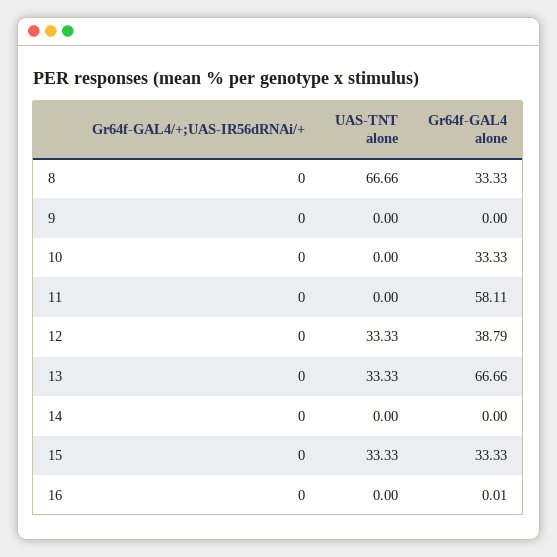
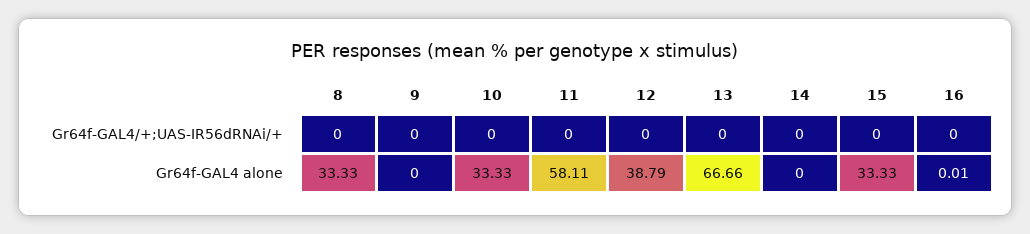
UAS-TNT alone, 8: 66.66 -> none
UAS-TNT alone, 9: 0 -> none
UAS-TNT alone, 10: 0 -> none
UAS-TNT alone, 11: 0 -> none
UAS-TNT alone, 12: 33.33 -> none
UAS-TNT alone, 13: 33.33 -> none
UAS-TNT alone, 14: 0 -> none
UAS-TNT alone, 15: 33.33 -> none
UAS-TNT alone, 16: 0 -> none

